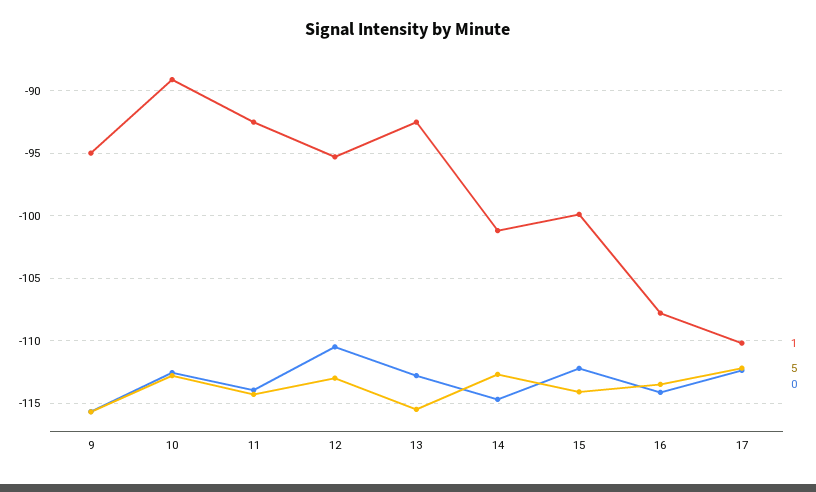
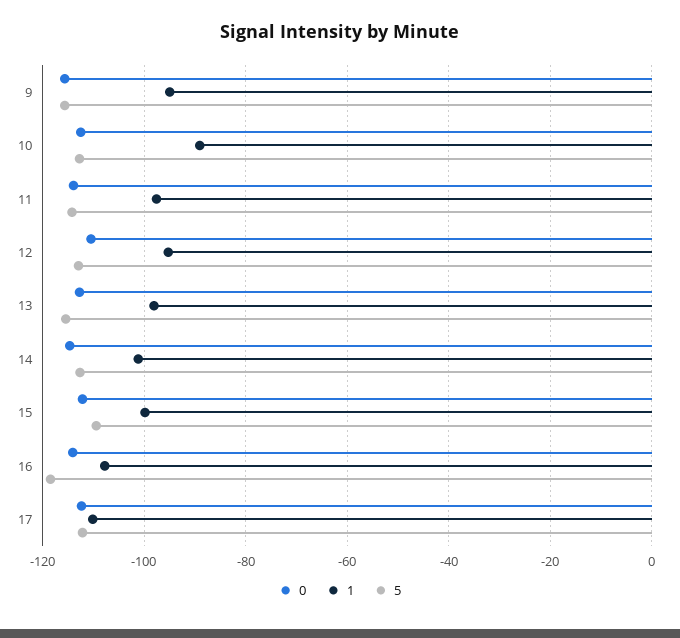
1, 11: -92.5 -> -98
1, 13: -92.5 -> -98
5, 15: -114 -> -110
5, 16: -113.5 -> -118

